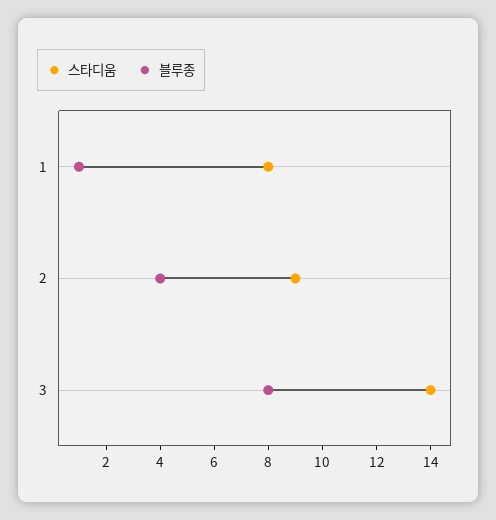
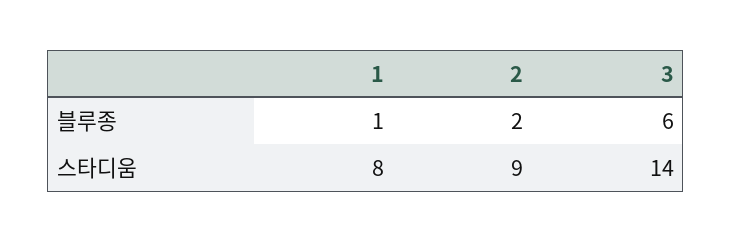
블루종, 2: 4 -> 2
블루종, 3: 8 -> 6

